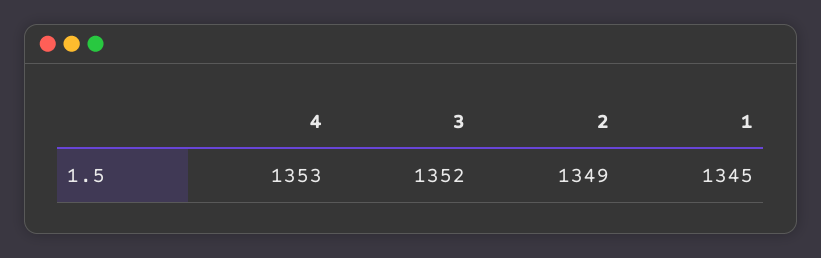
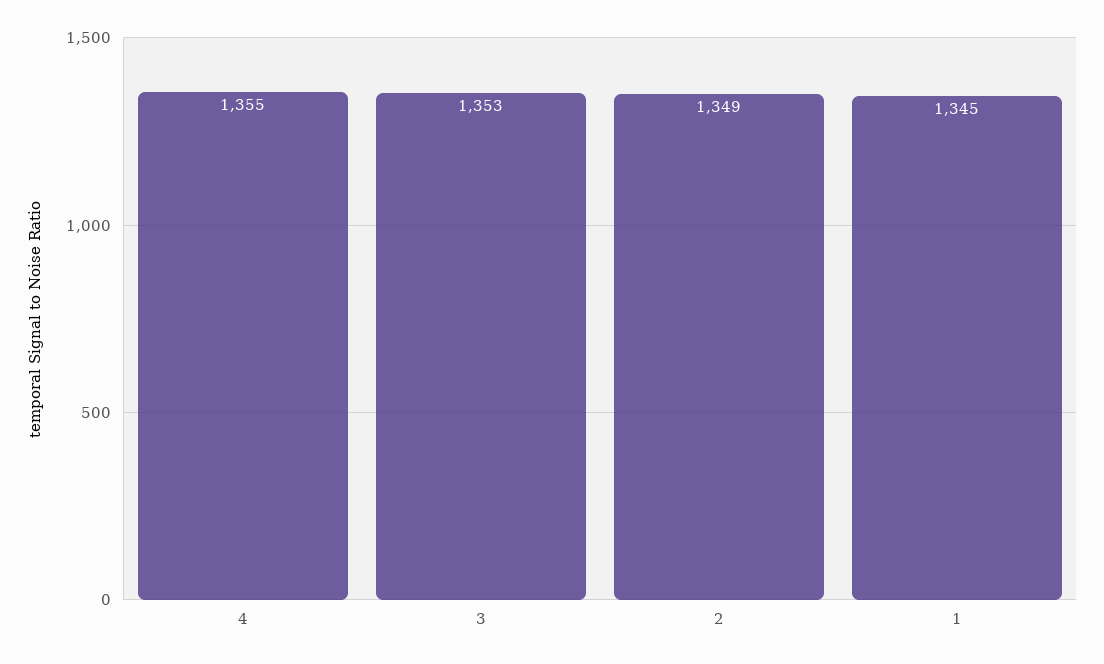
4: 1353 -> 1355
3: 1352 -> 1353

